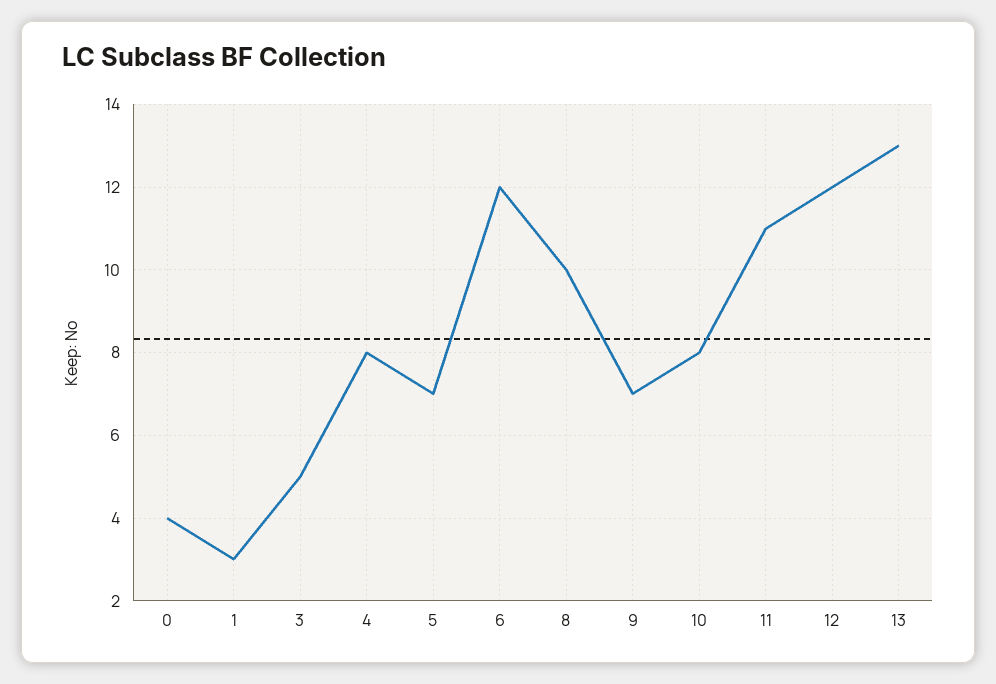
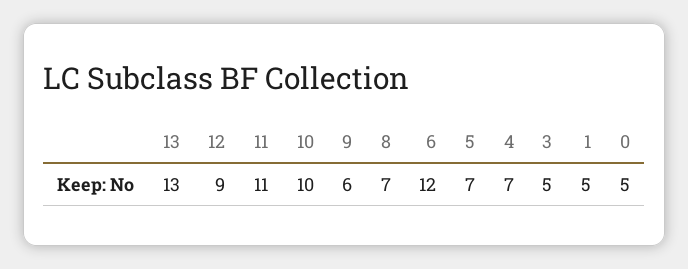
0: 4 -> 5
1: 3 -> 5
4: 8 -> 7
8: 10 -> 7
9: 7 -> 6
10: 8 -> 10
12: 12 -> 9

